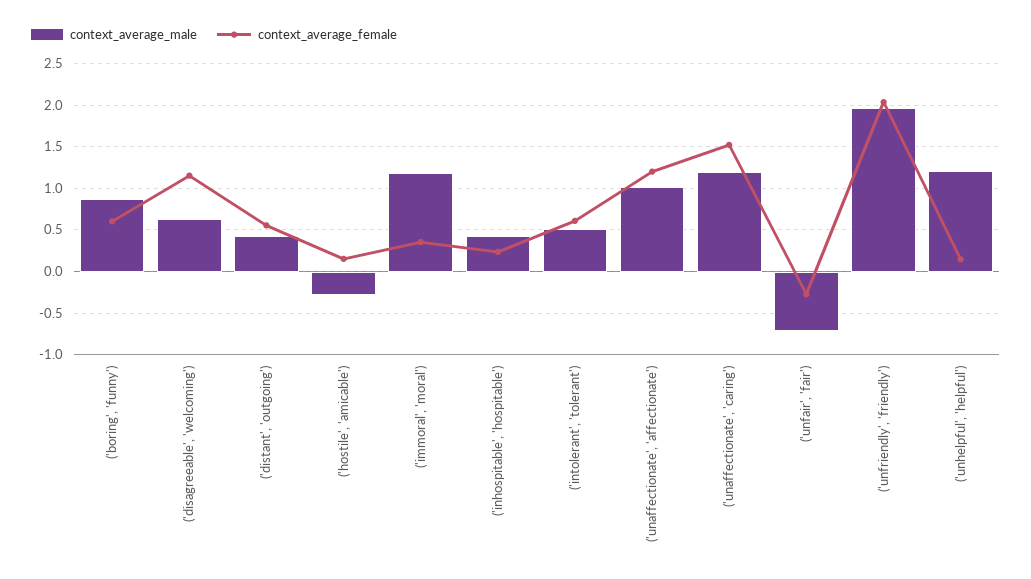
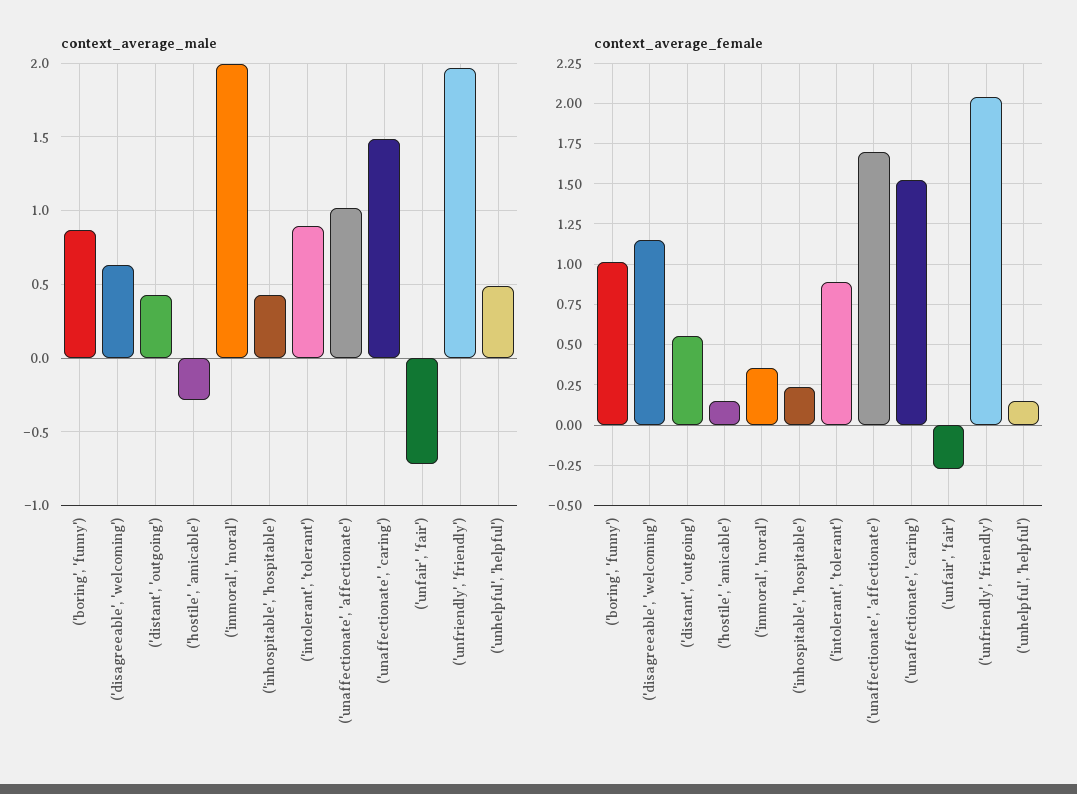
context_average_female, ('boring', 'funny'): 0.6 -> 1
context_average_male, ('immoral', 'moral'): 1.2 -> 2
context_average_male, ('intolerant', 'tolerant'): 0.5 -> 0.9
context_average_female, ('intolerant', 'tolerant'): 0.6 -> 0.9
context_average_female, ('unaffectionate', 'affectionate'): 1.2 -> 1.7
context_average_male, ('unaffectionate', 'caring'): 1.2 -> 1.5
context_average_male, ('unhelpful', 'helpful'): 1.2 -> 0.5

